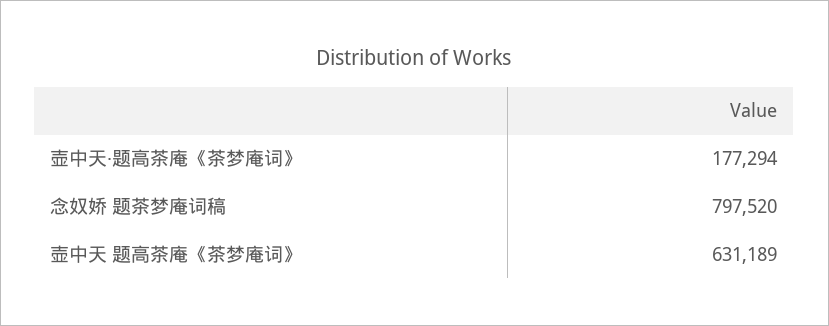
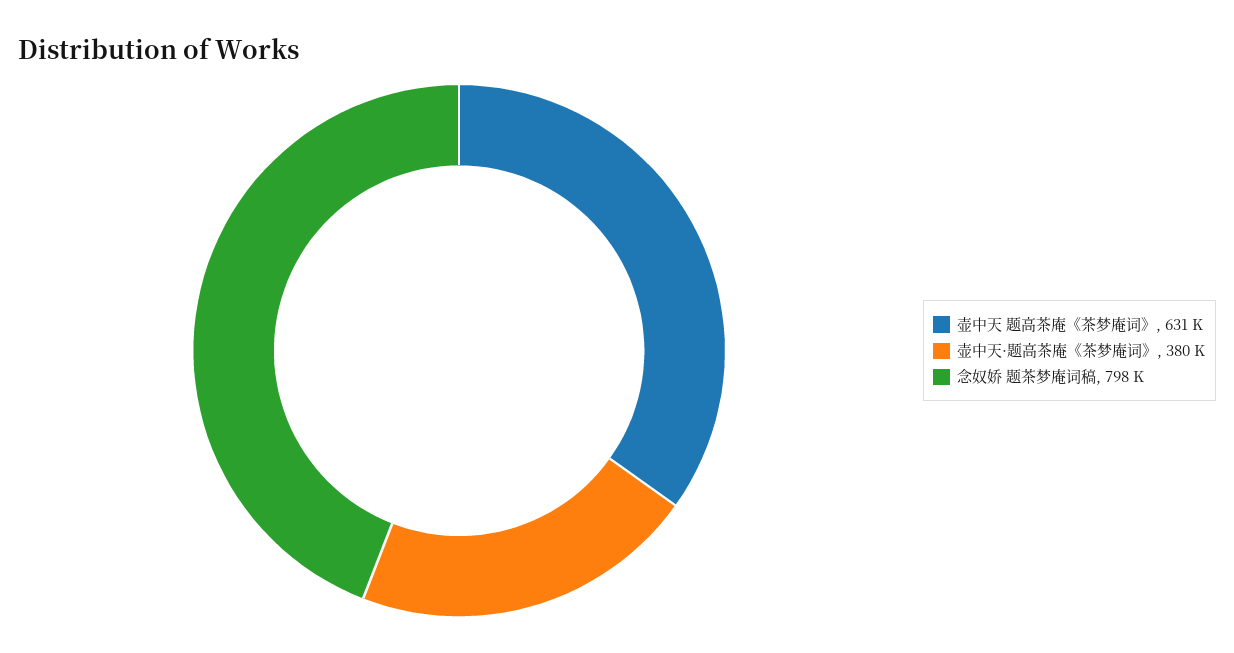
壶中天·题高茶庵《茶梦庵词》: 177294 -> 380000

